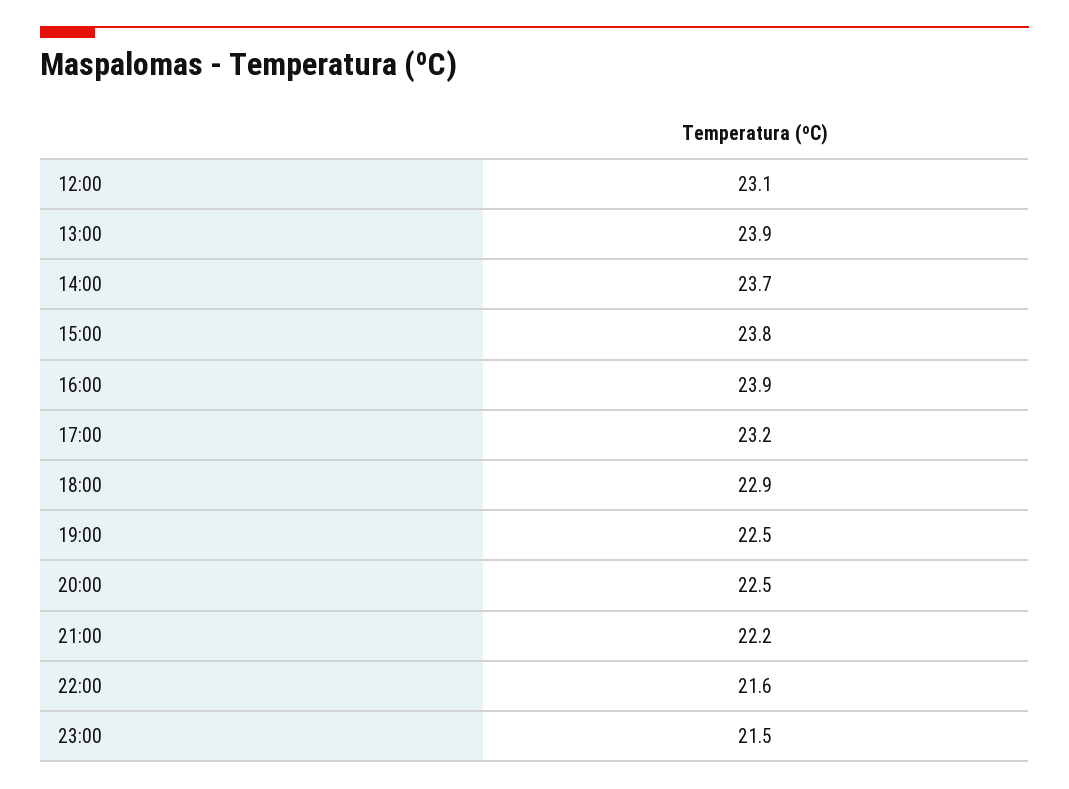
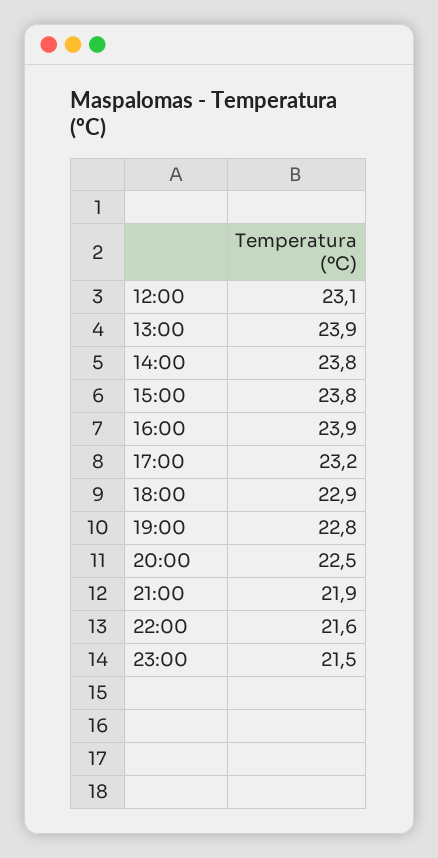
14:00: 23.7 -> 23.8
19:00: 22.5 -> 22.8
21:00: 22.2 -> 21.9

